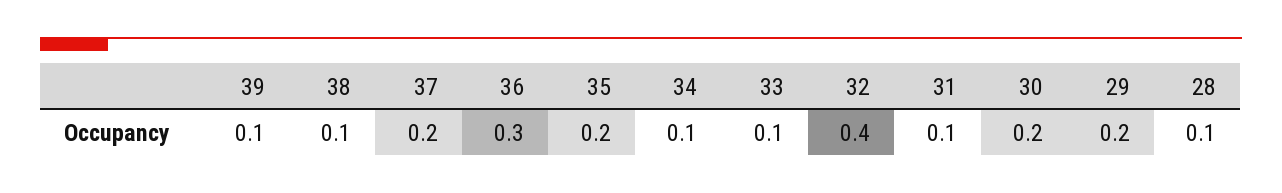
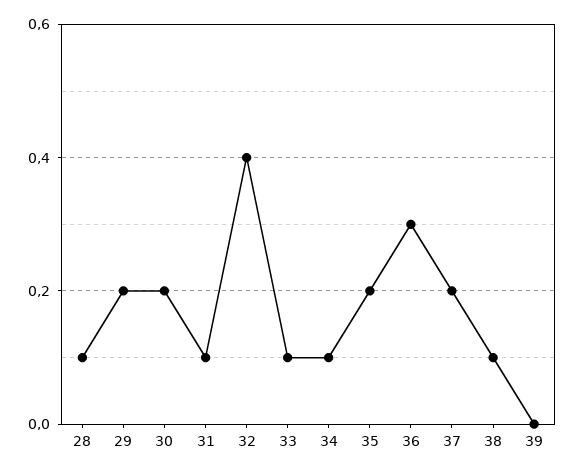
39: 0.1 -> 0

